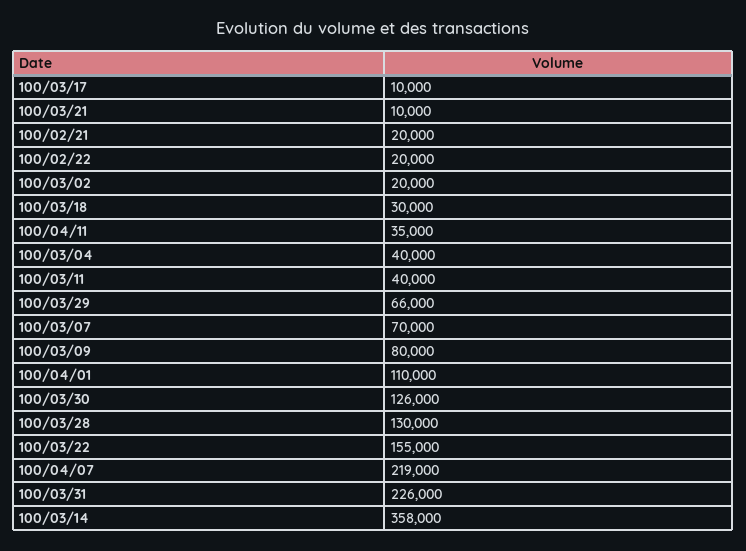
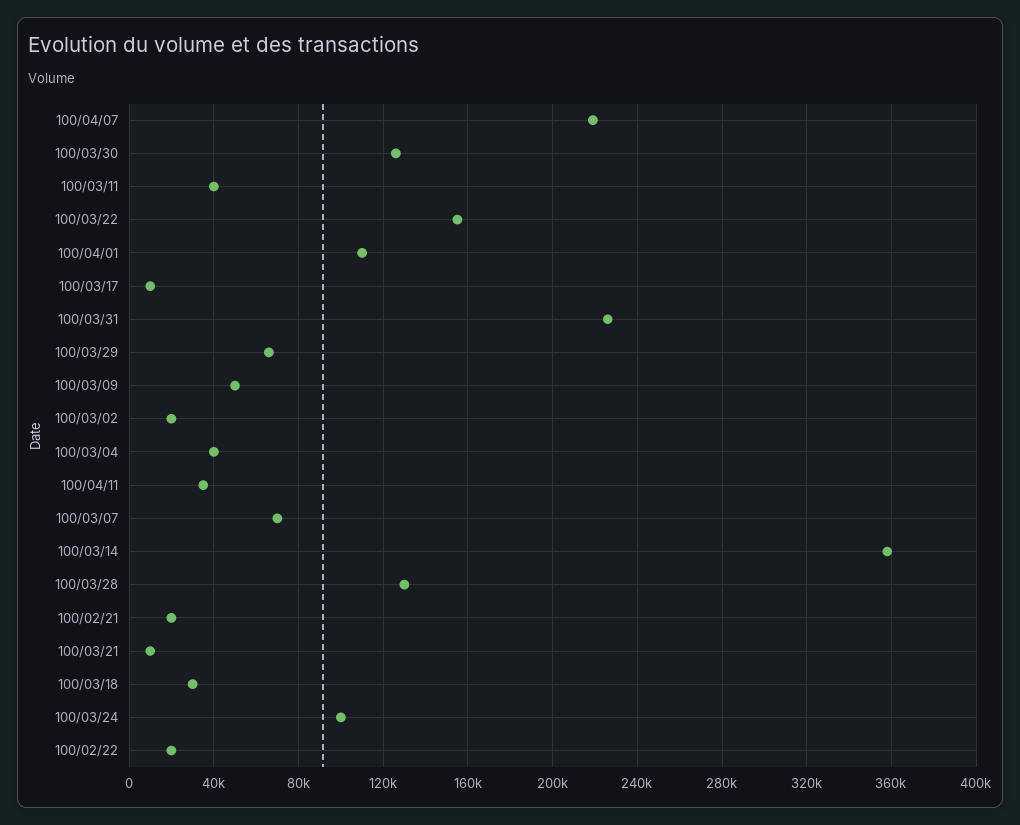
100/03/09: 80000 -> 50000
100/03/24: none -> 100000

